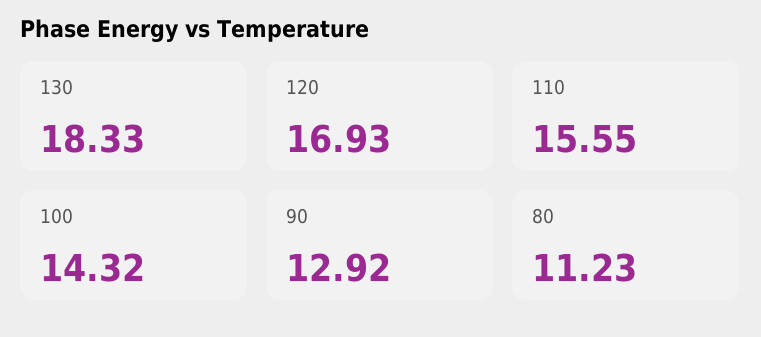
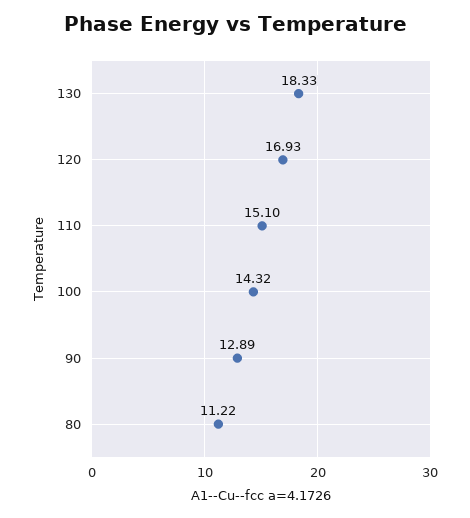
110: 15.55 -> 15.1
90: 12.92 -> 12.89
80: 11.23 -> 11.22

